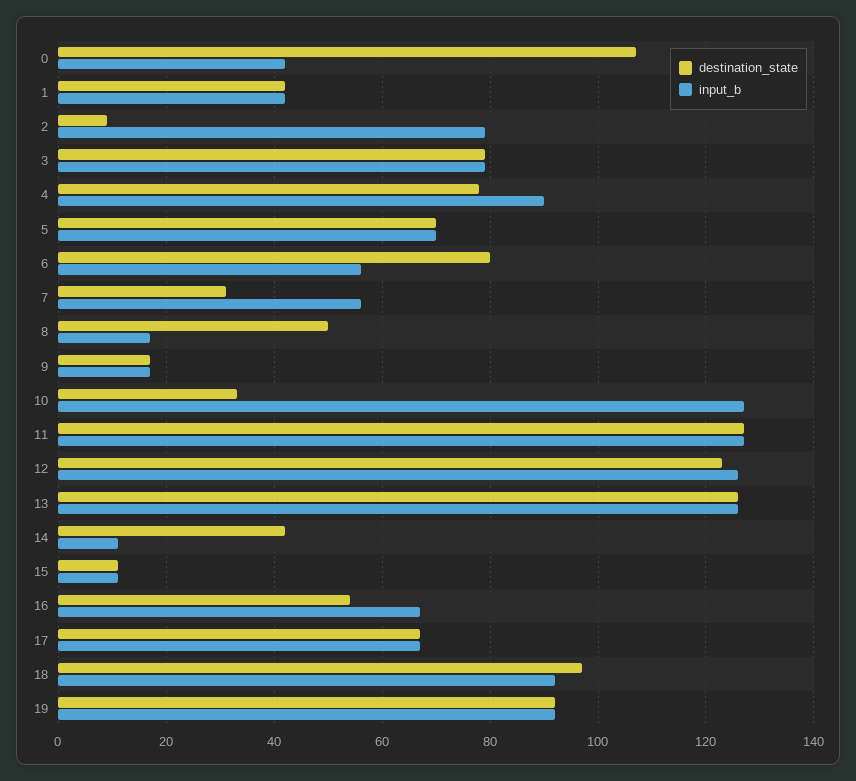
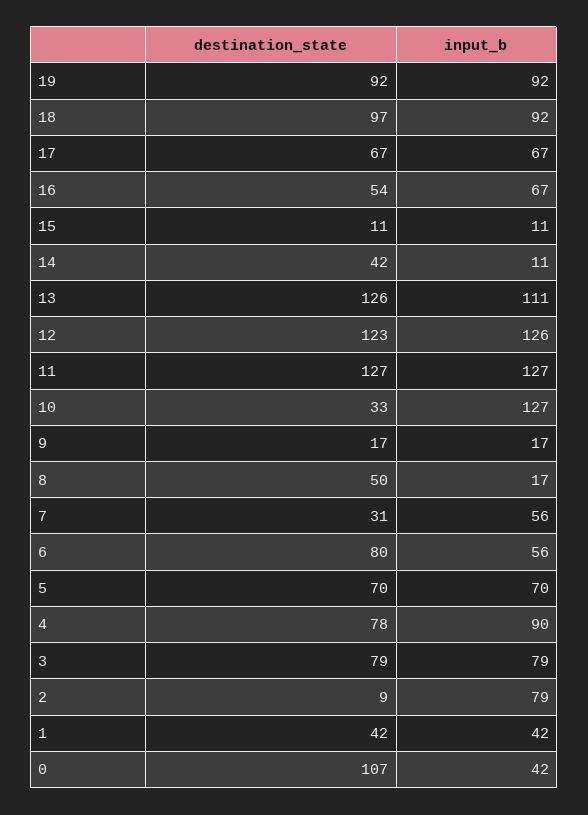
input_b, 13: 125 -> 111

